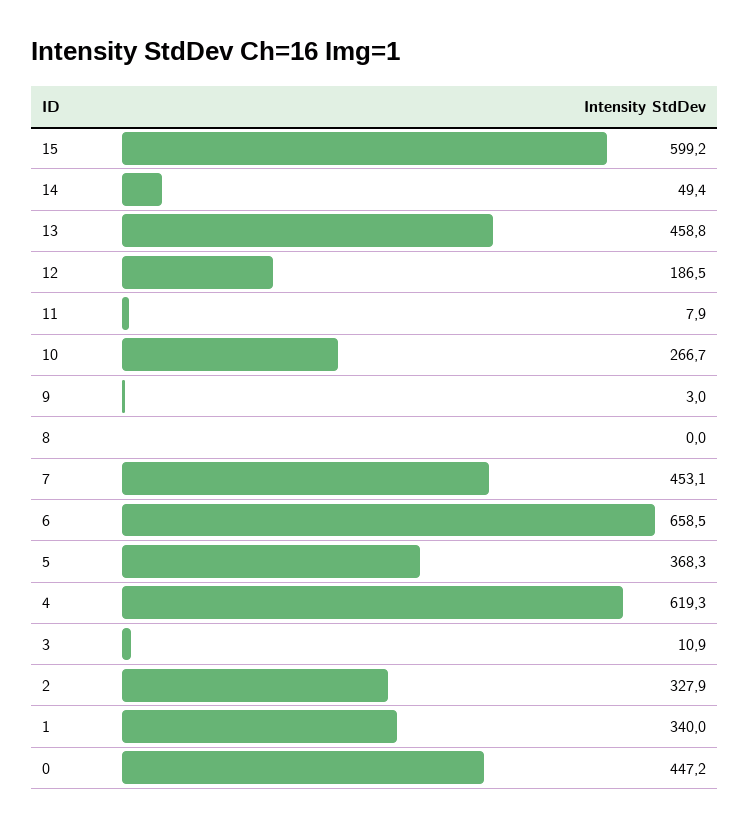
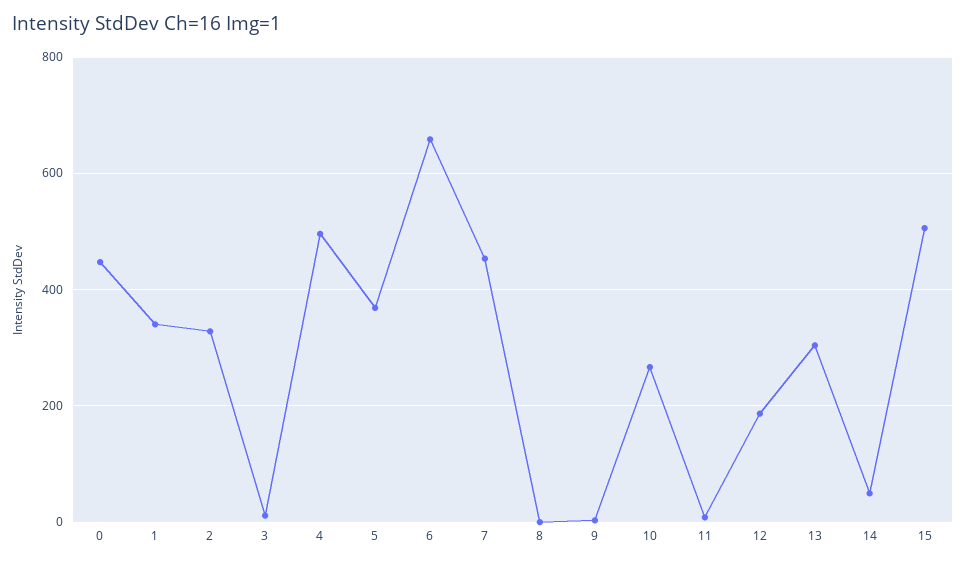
15: 599.2 -> 500
13: 458.8 -> 300
4: 619.3 -> 500

